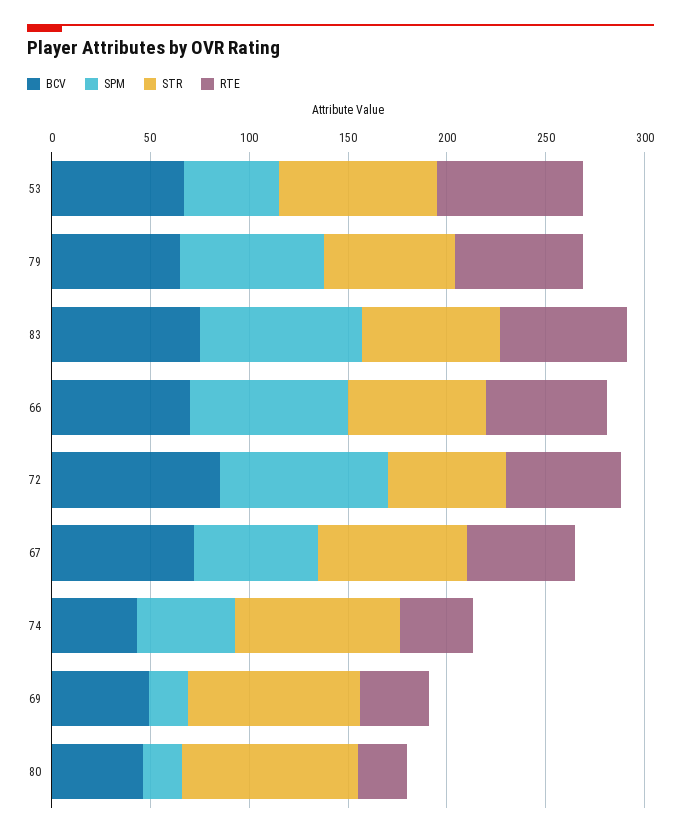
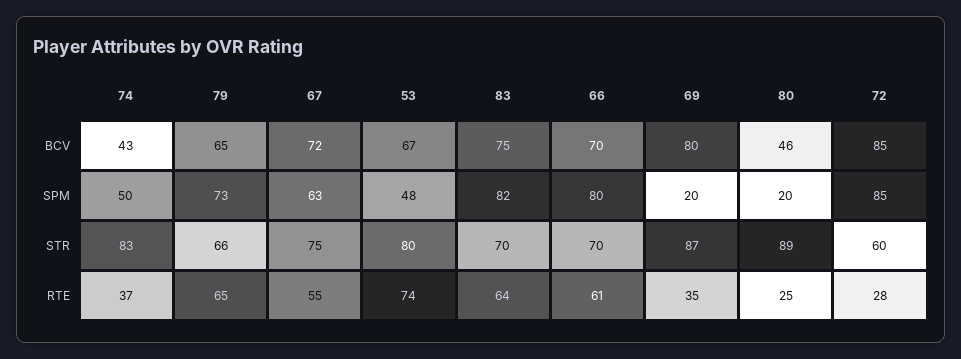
RTE, 72: 60 -> 28
BCV, 69: 50 -> 80

